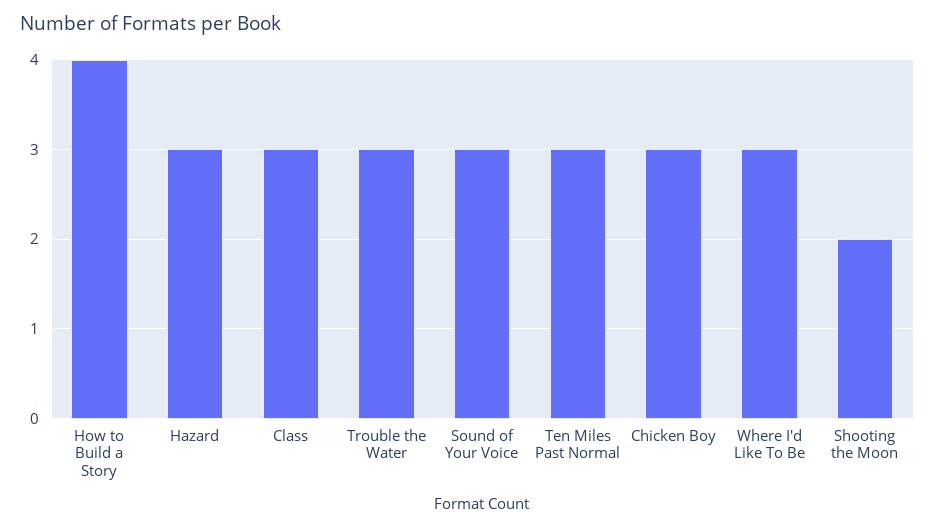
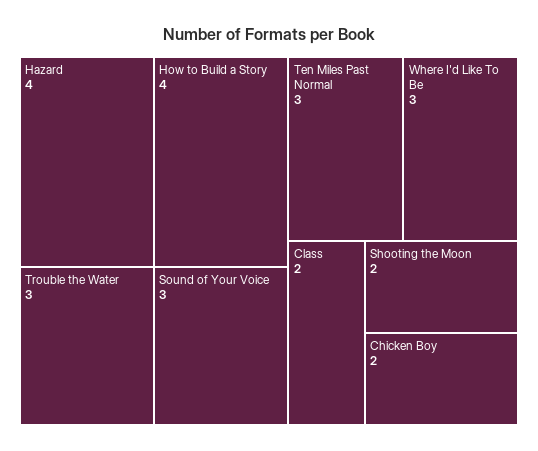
Hazard: 3 -> 4
Class: 3 -> 2
Chicken Boy: 3 -> 2

